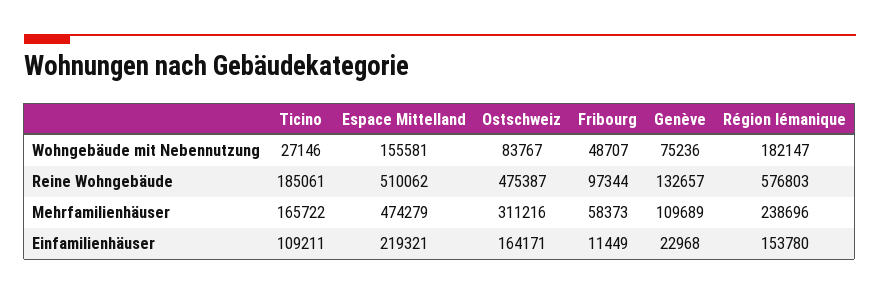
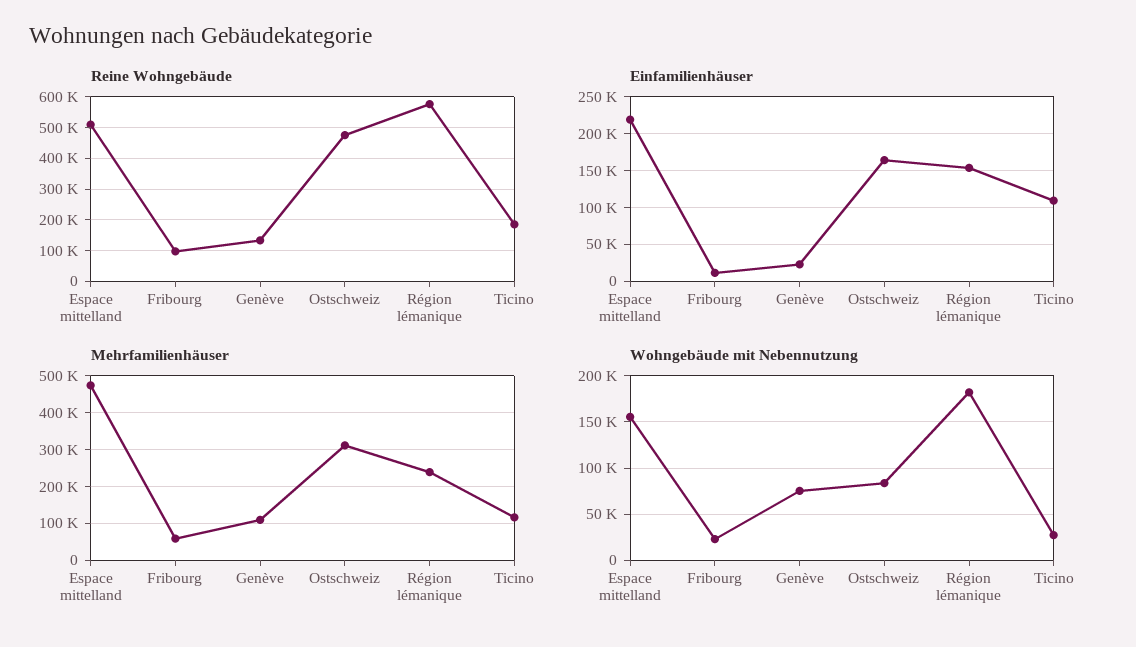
Wohngebäude mit Nebennutzung, Fribourg: 48707 -> 20000
Mehrfamilienhäuser, Ticino: 165722 -> 120000

